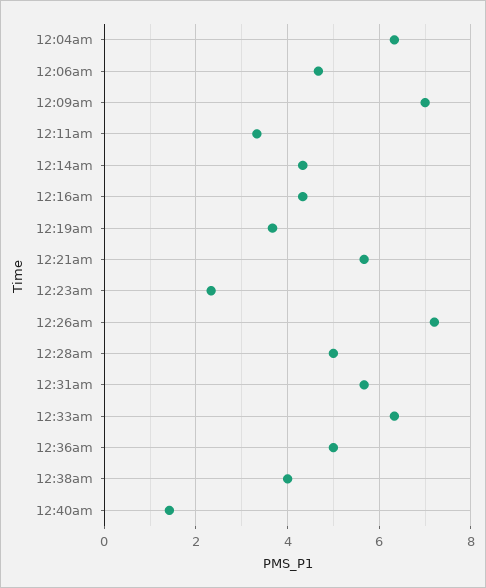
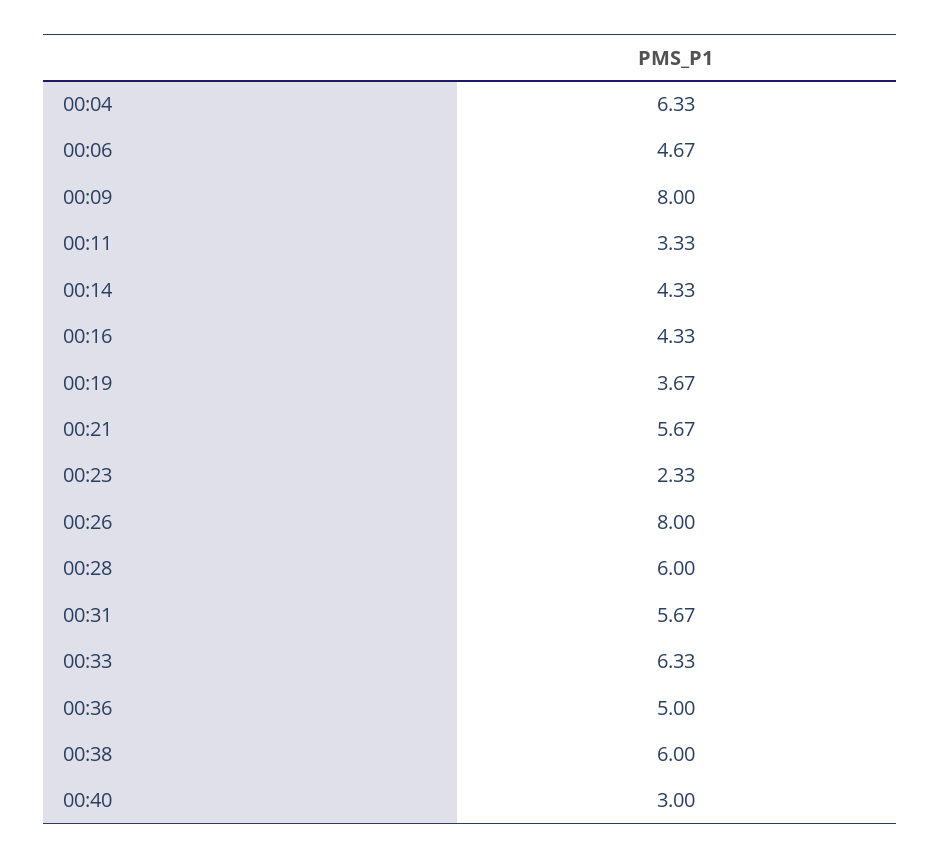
12:09am: 7 -> 8
12:26am: 7.2 -> 8
12:28am: 5 -> 6
12:38am: 4 -> 6
12:40am: 1.4 -> 3

